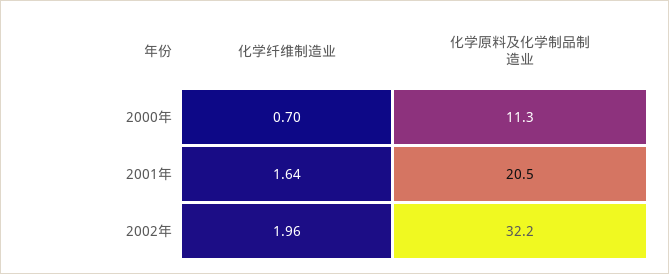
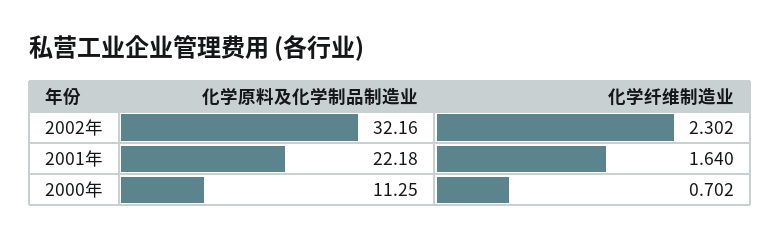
化学原料及化学制品制造业, 2001年: 20.5 -> 22.18
化学纤维制造业, 2002年: 1.96 -> 2.302

